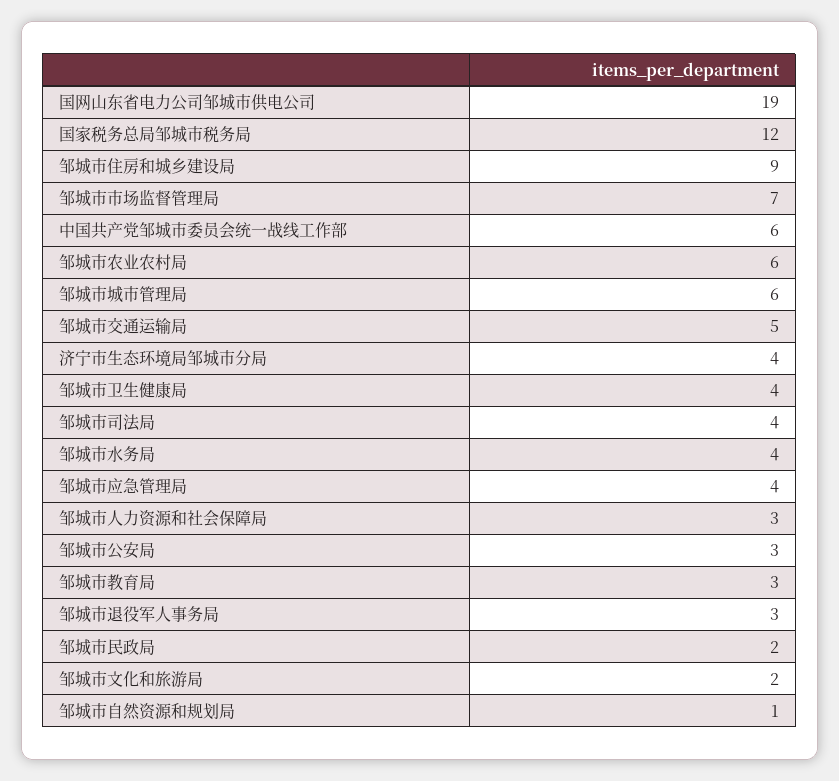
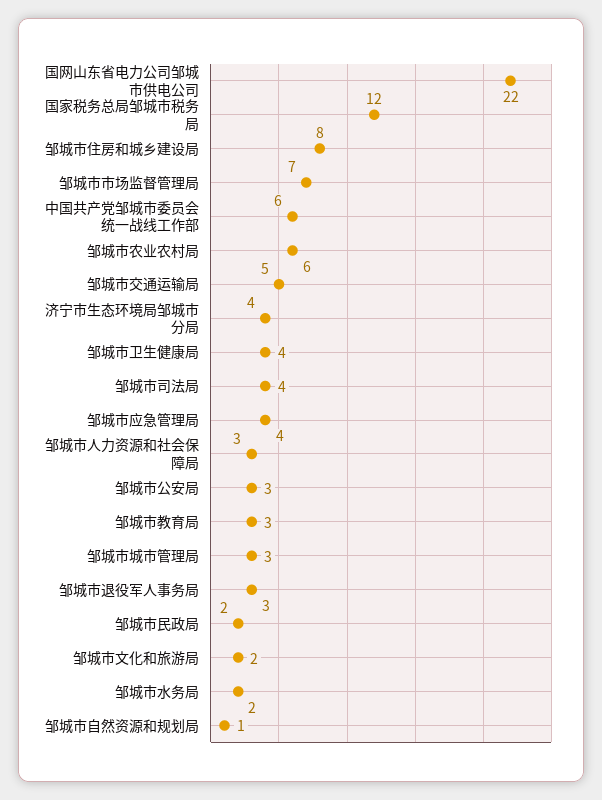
国网山东省电力公司邹城市供电公司: 19 -> 22
邹城市住房和城乡建设局: 9 -> 8
邹城市城市管理局: 6 -> 3
邹城市水务局: 4 -> 2

